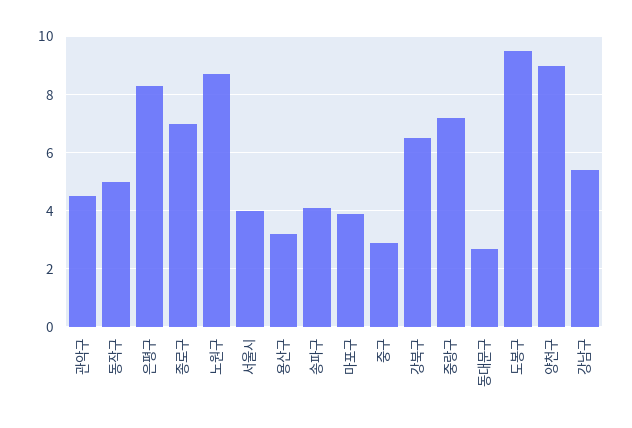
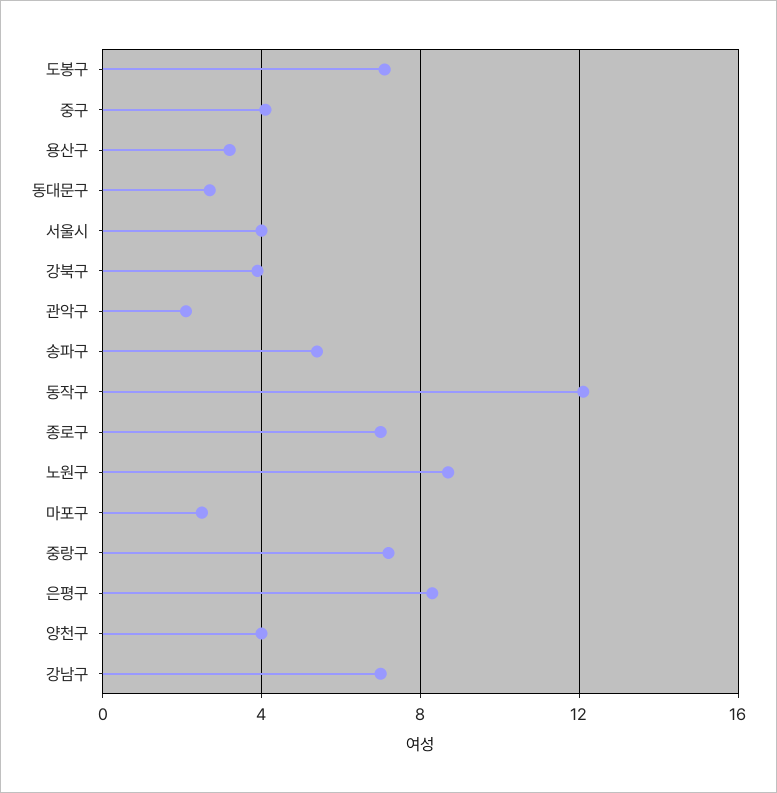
관악구: 4.5 -> 2
동작구: 5 -> 12
송파구: 4 -> 5.5
마포구: 4 -> 2.5
중구: 3 -> 4
강북구: 6.5 -> 4
도봉구: 9.5 -> 7
양천구: 9 -> 4
강남구: 5.5 -> 7

